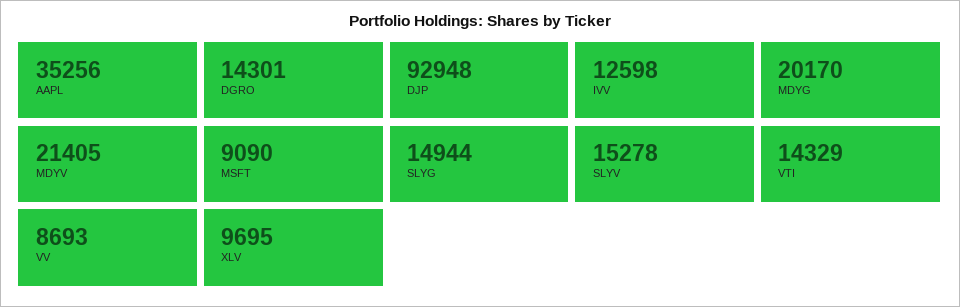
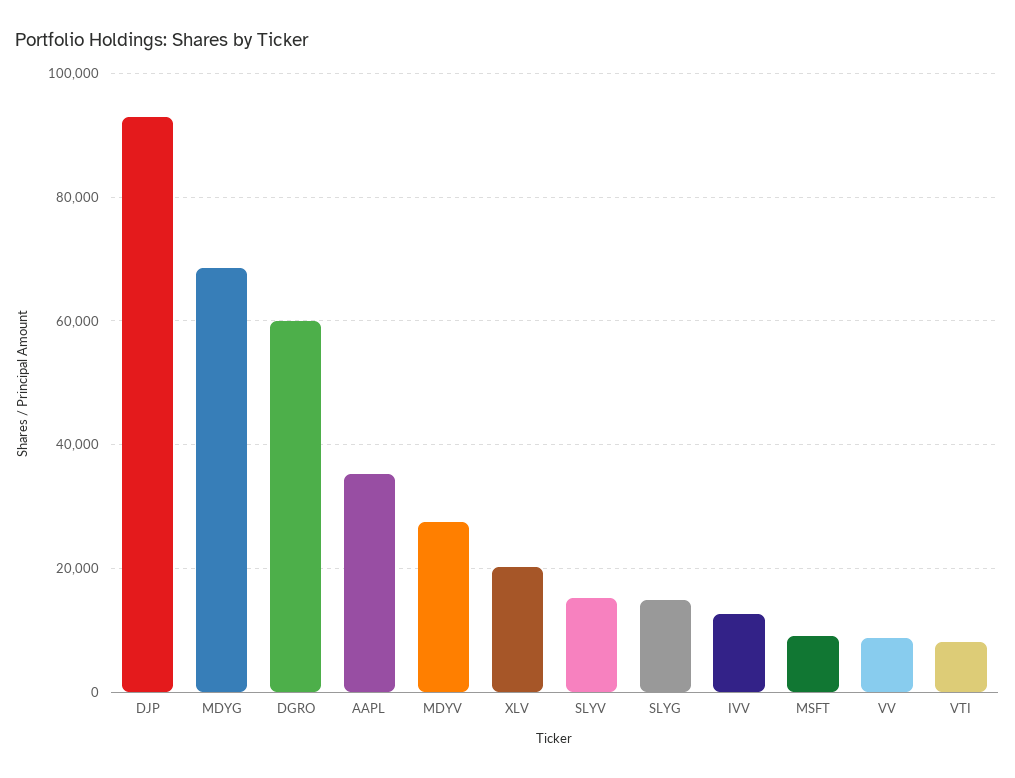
DGRO: 14301 -> 60000
MDYG: 20170 -> 68000
MDYV: 21405 -> 28000
VTI: 14329 -> 8000
XLV: 9695 -> 20000

